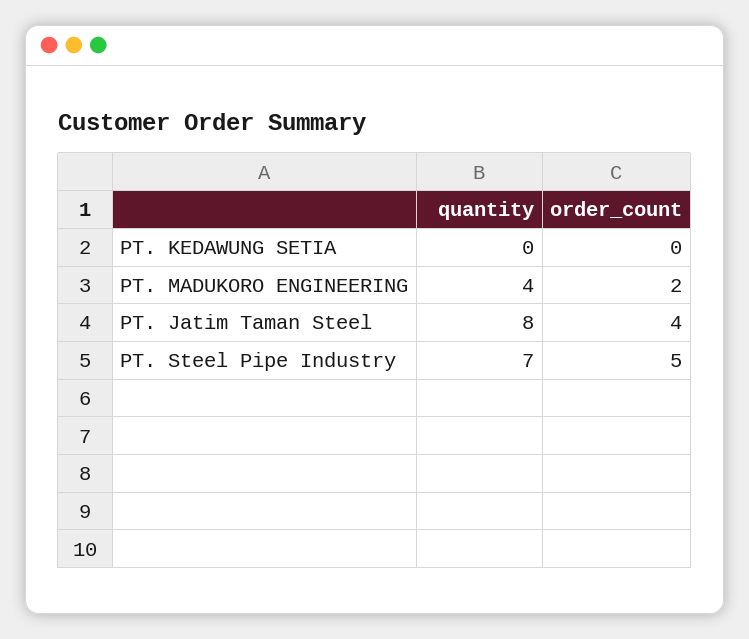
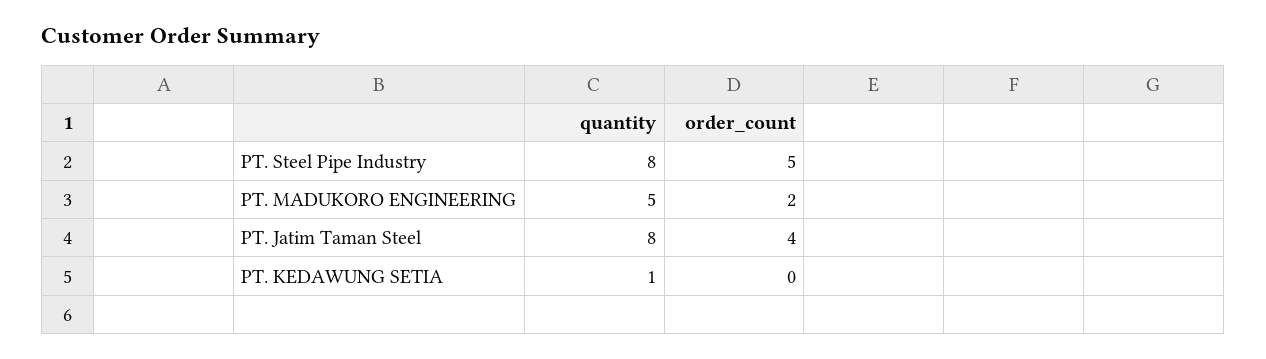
quantity, PT. KEDAWUNG SETIA: 0 -> 1
quantity, PT. MADUKORO ENGINEERING: 4 -> 5
quantity, PT. Steel Pipe Industry: 7 -> 8

